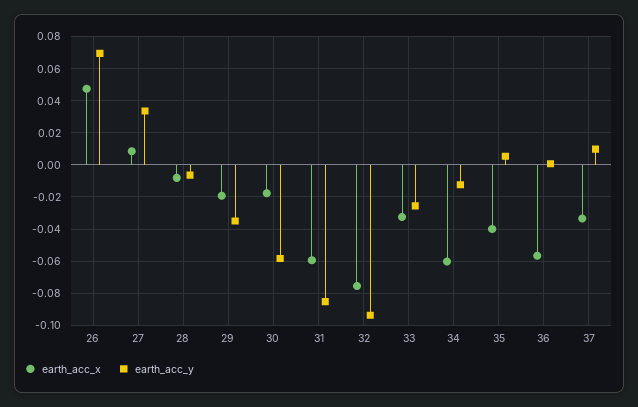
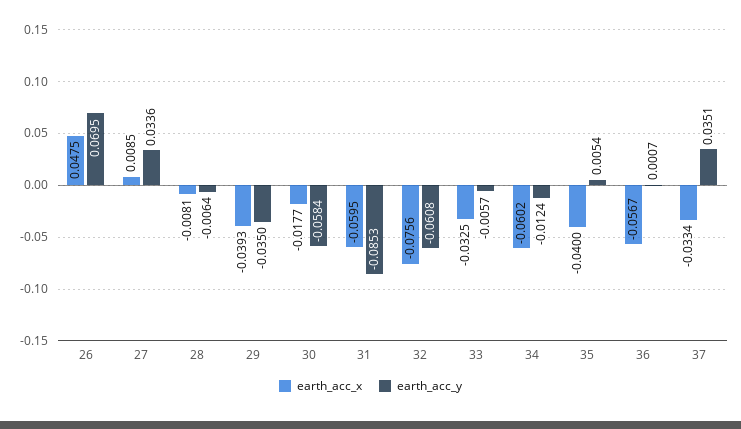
earth_acc_x, 29: -0.02 -> -0.0393
earth_acc_y, 32: -0.095 -> -0.0608
earth_acc_y, 33: -0.025 -> -0.0057
earth_acc_y, 37: 0.01 -> 0.0351

